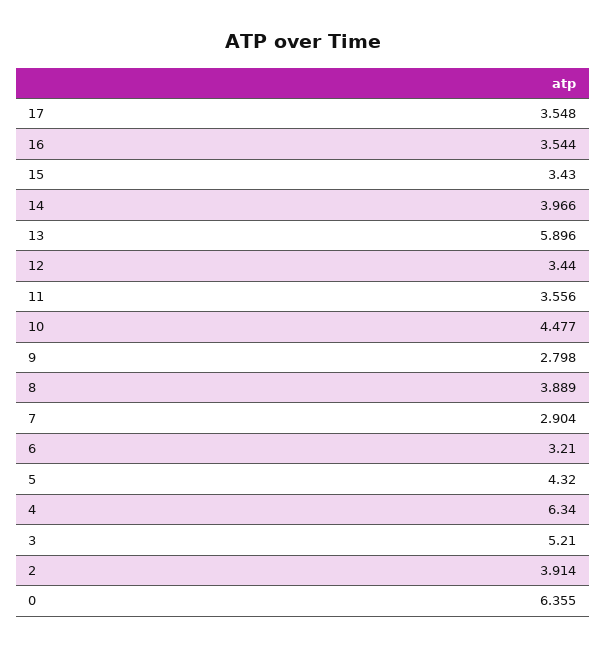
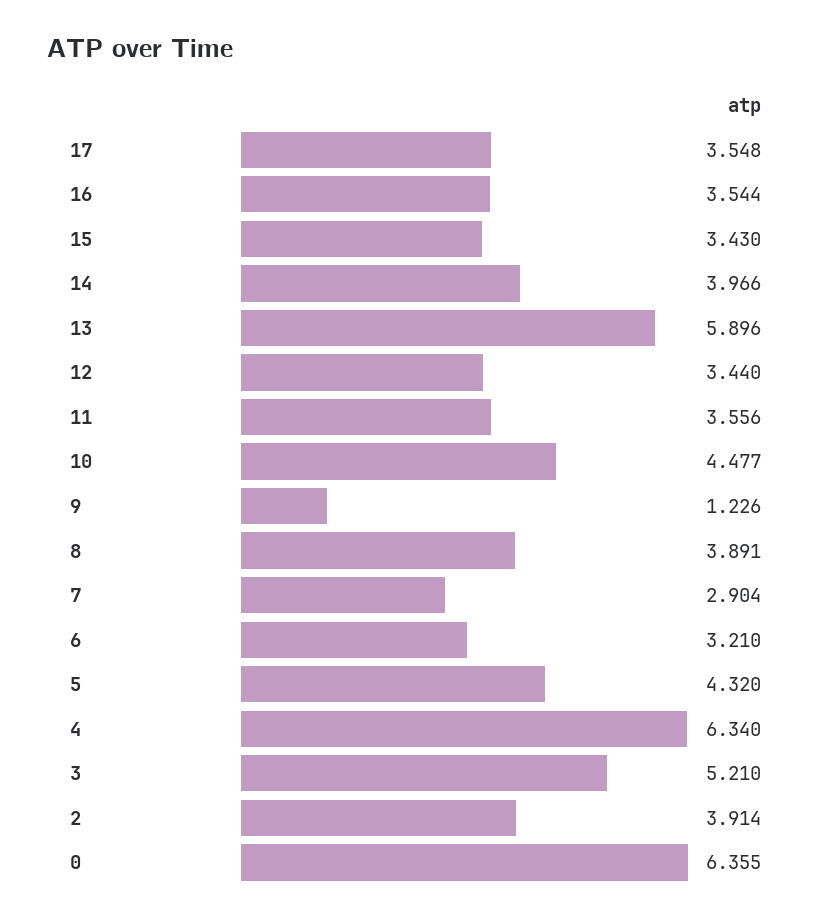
9: 2.798 -> 1.226
8: 3.889 -> 3.891

